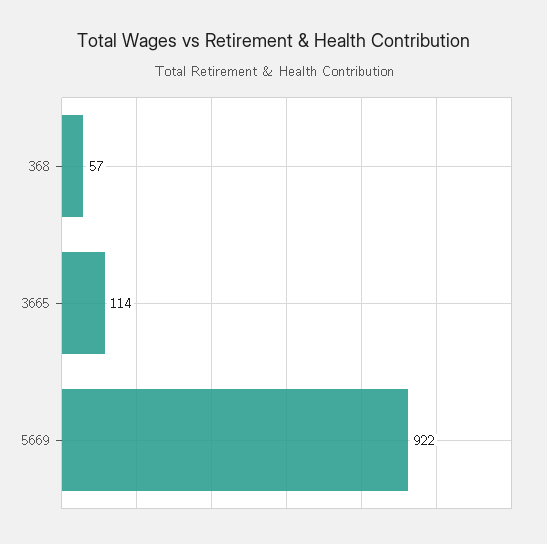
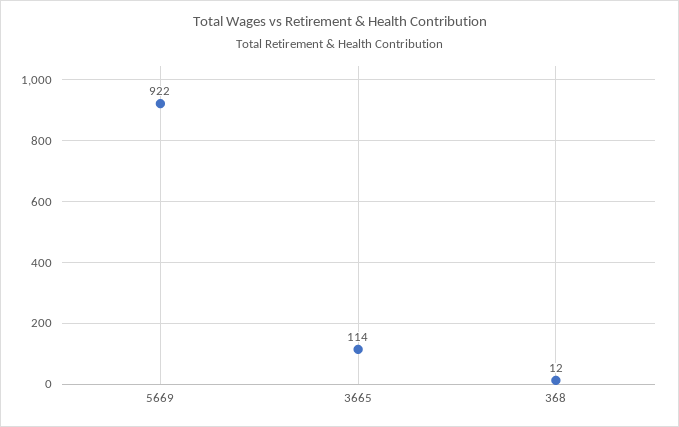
368: 57 -> 12

